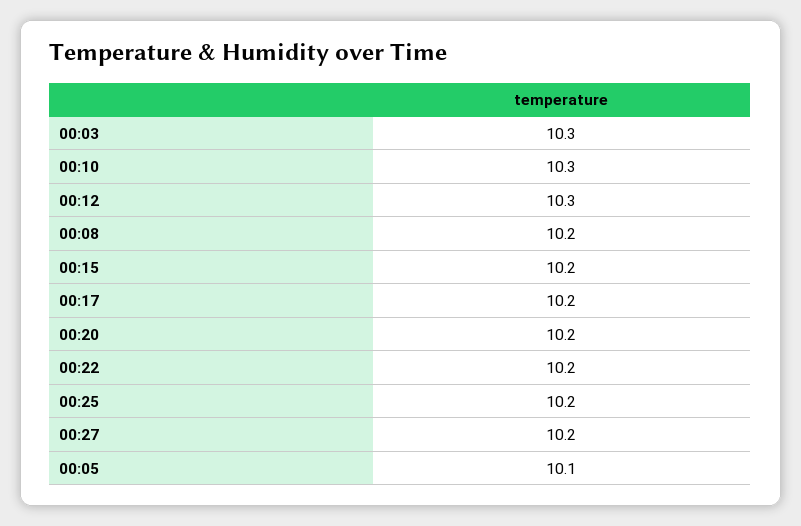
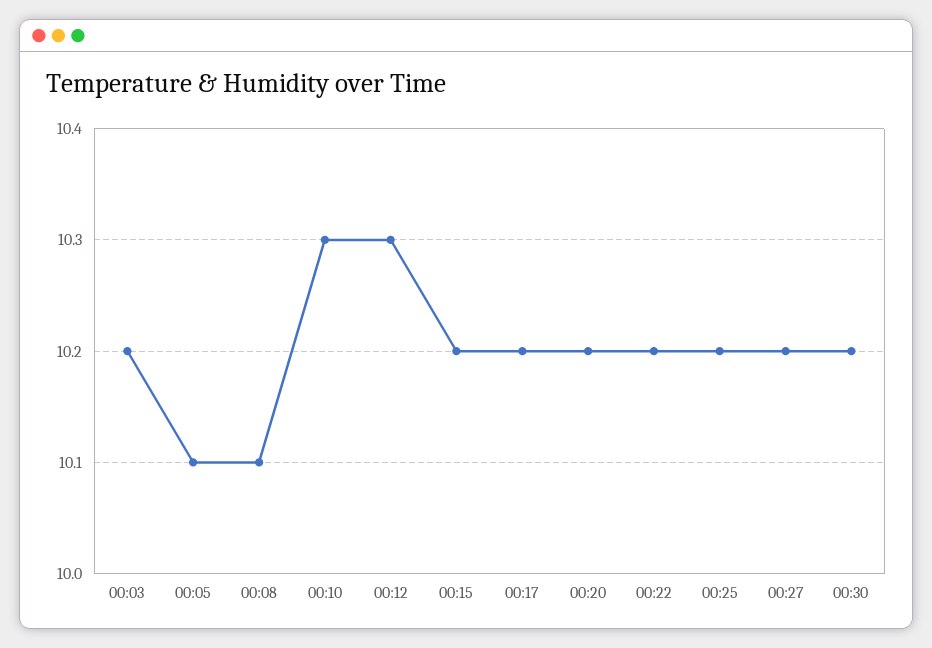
00:03: 10.3 -> 10.2
00:08: 10.2 -> 10.1
00:30: none -> 10.2

